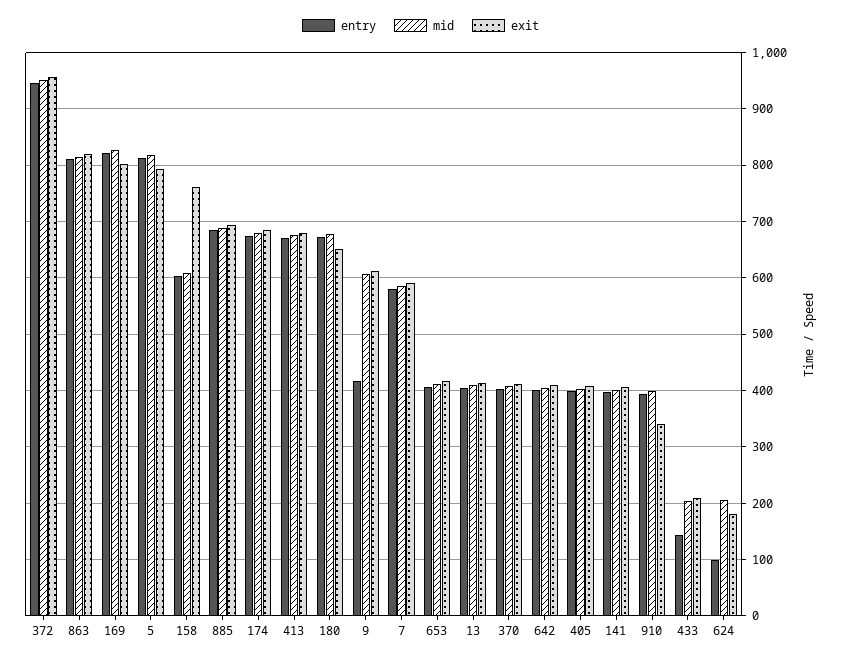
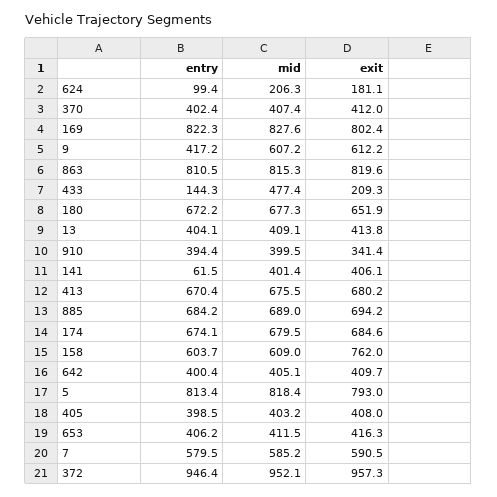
entry, 141: 400 -> 61.5
mid, 433: 200 -> 477.4

